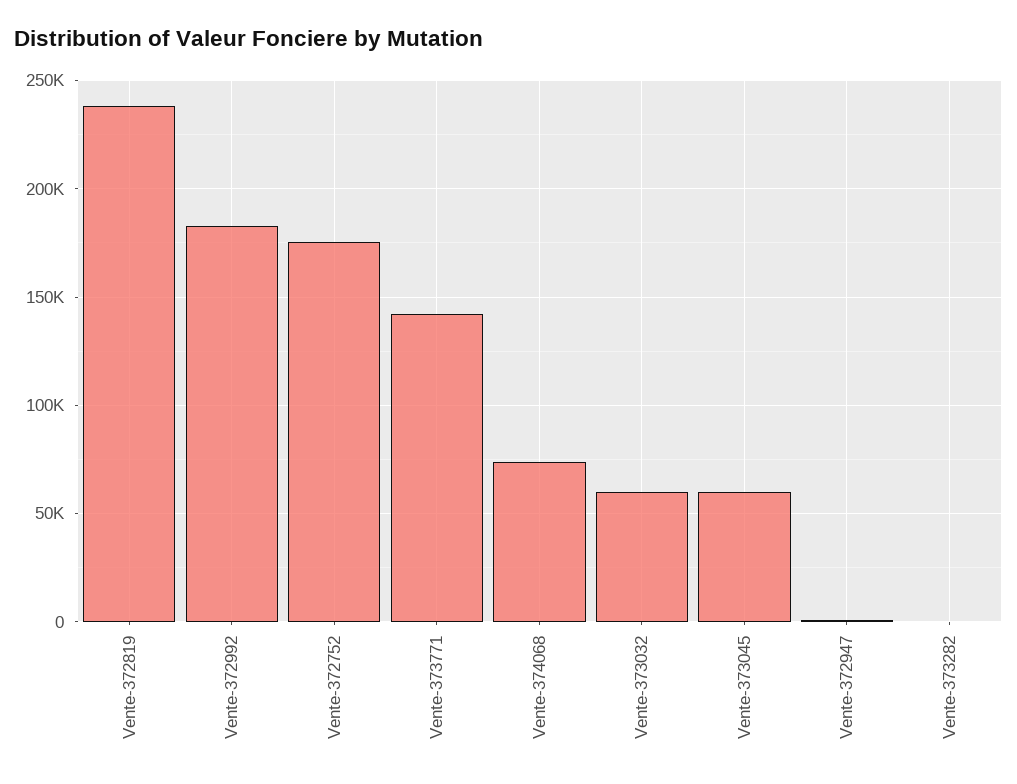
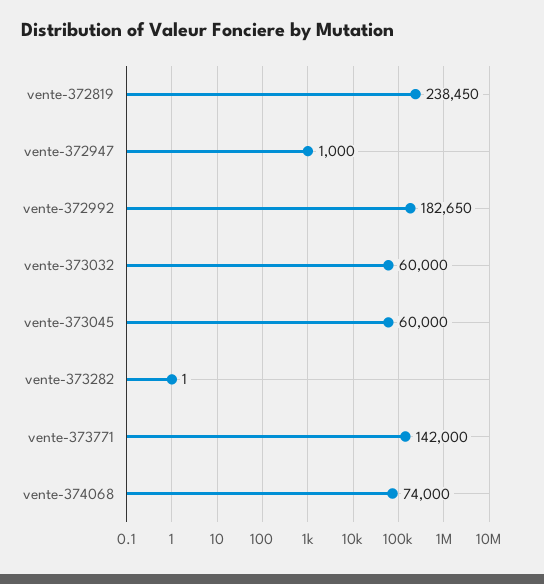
Vente-372752: 175000 -> none

